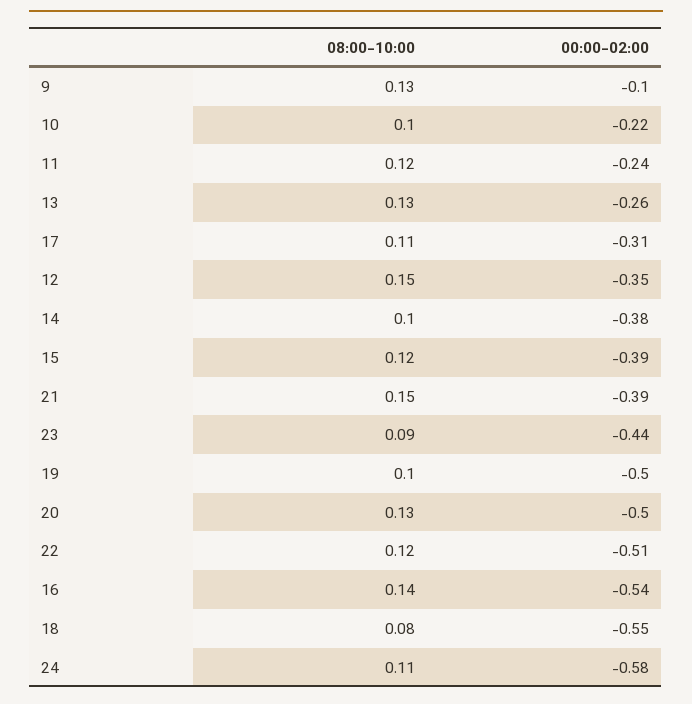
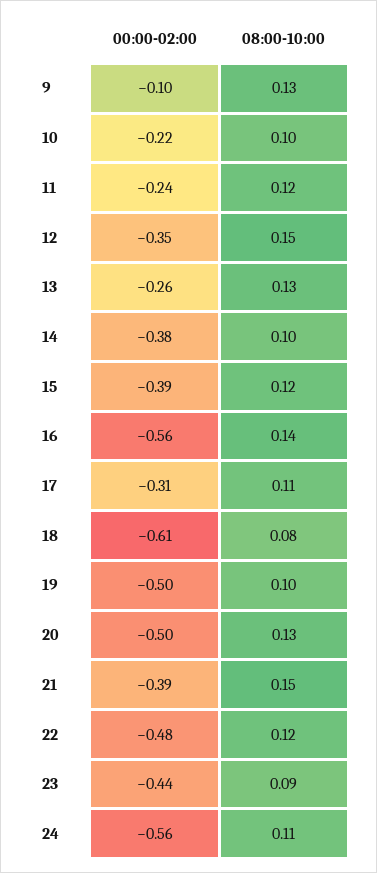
00:00-02:00, 22: -0.51 -> -0.48
00:00-02:00, 16: -0.54 -> -0.56
00:00-02:00, 18: -0.55 -> -0.61
00:00-02:00, 24: -0.58 -> -0.56

